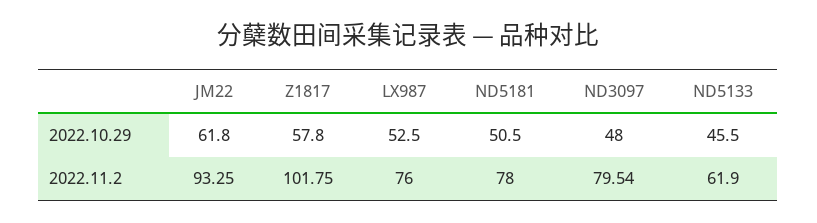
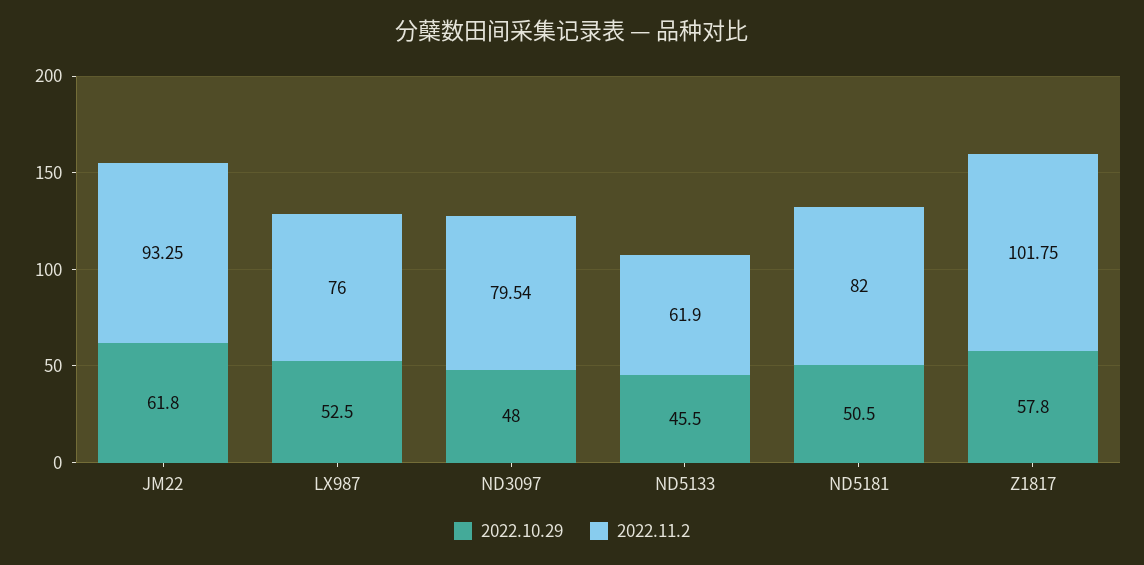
2022.11.2, ND5181: 78 -> 82

